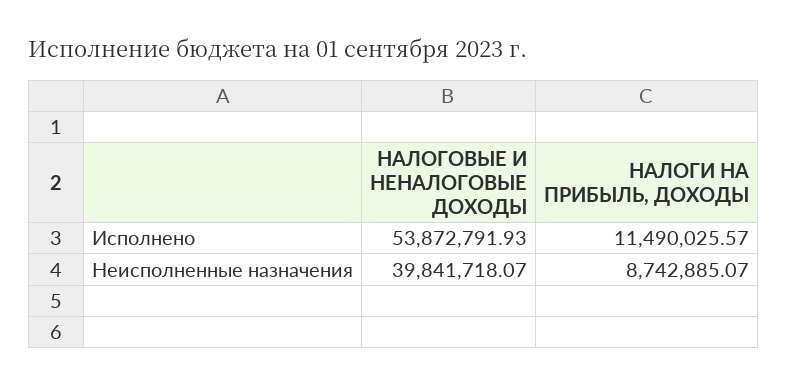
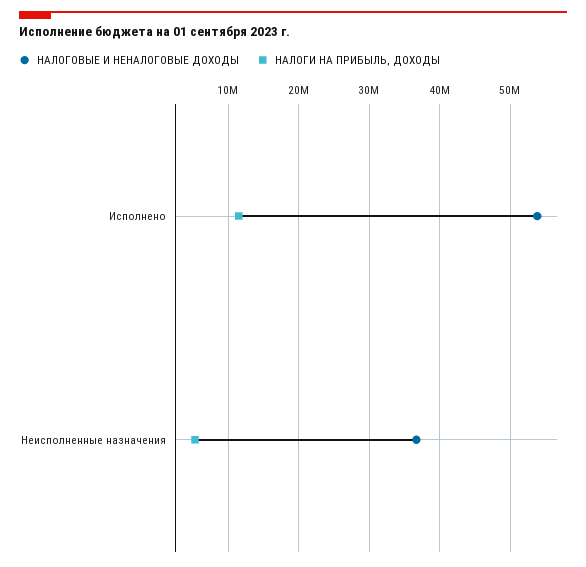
НАЛОГОВЫЕ И НЕНАЛОГОВЫЕ ДОХОДЫ, Неисполненные назначения: 39841718.07 -> 37000000
НАЛОГИ НА ПРИБЫЛЬ, ДОХОДЫ, Неисполненные назначения: 8742885.07 -> 5000000

